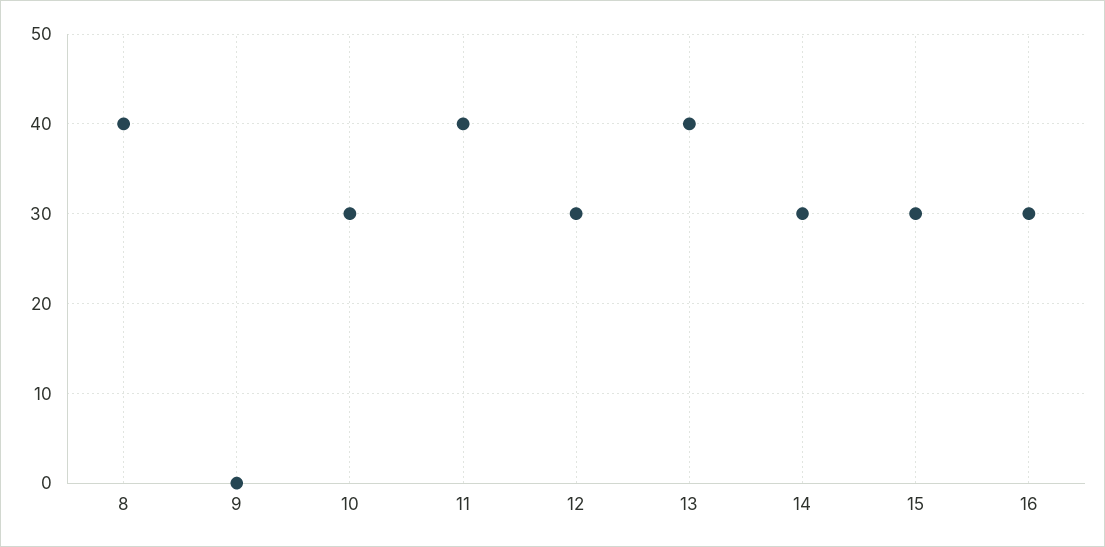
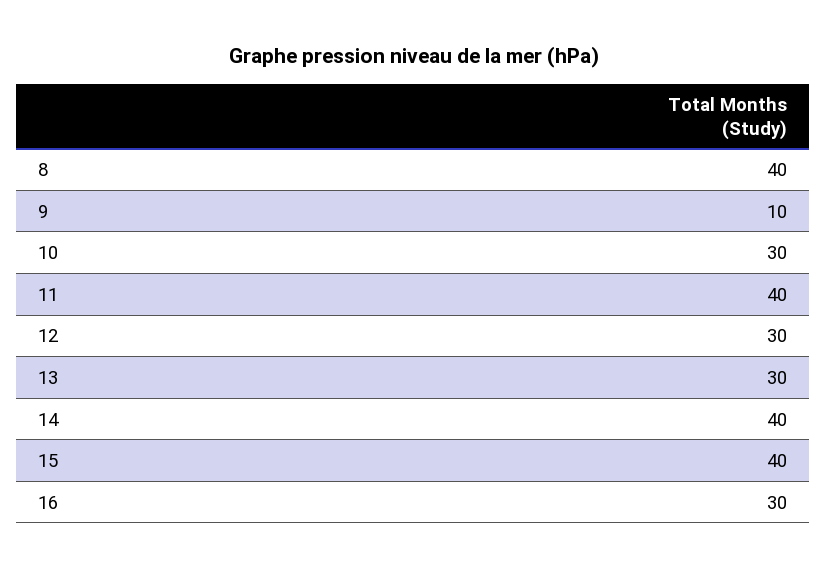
9: 0 -> 10
13: 40 -> 30
14: 30 -> 40
15: 30 -> 40

